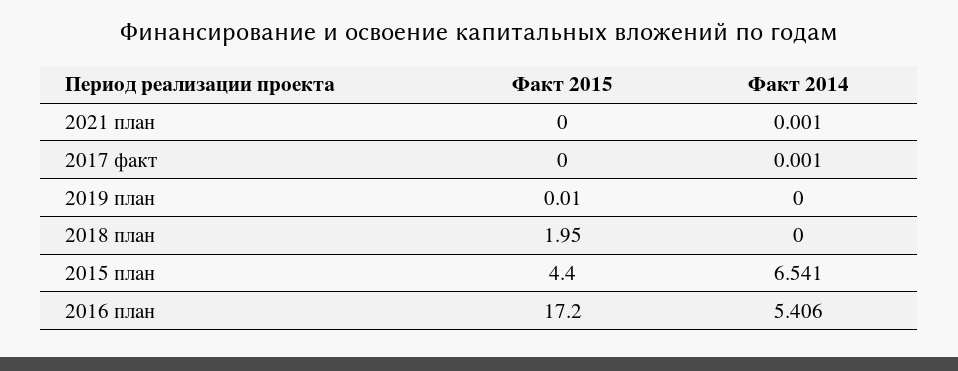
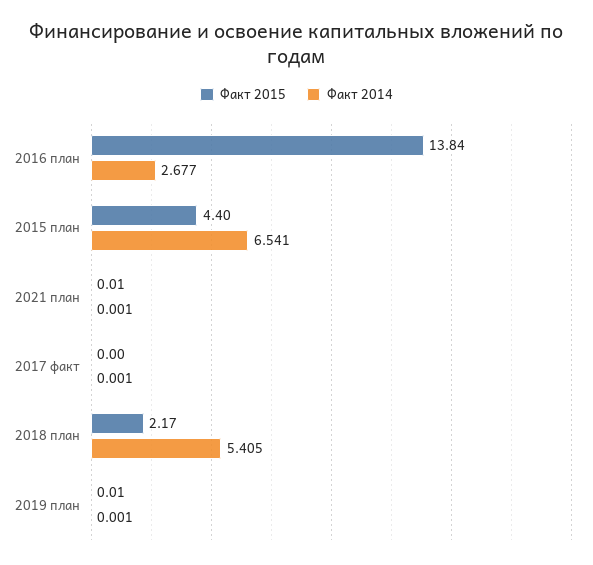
Факт 2015, 2021 план: 0 -> 0.01
Факт 2014, 2019 план: 0 -> 0.001
Факт 2015, 2018 план: 1.95 -> 2.17
Факт 2014, 2018 план: 0 -> 5.405
Факт 2015, 2016 план: 17.2 -> 13.84
Факт 2014, 2016 план: 5.406 -> 2.677

